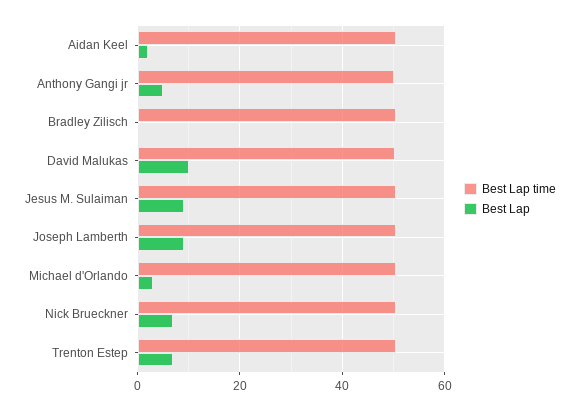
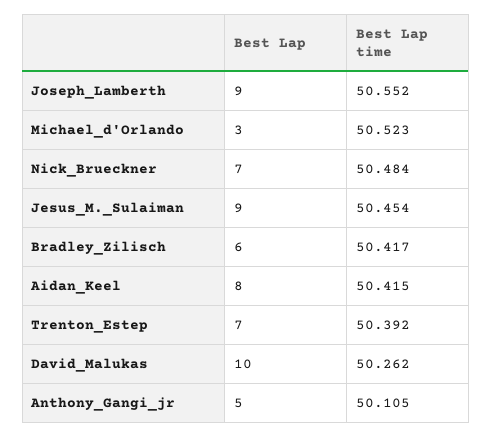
Best Lap, Aidan Keel: 2 -> 8
Best Lap, Bradley Zilisch: 0 -> 6

